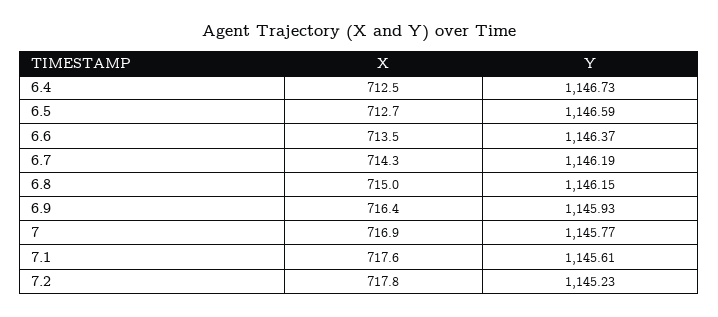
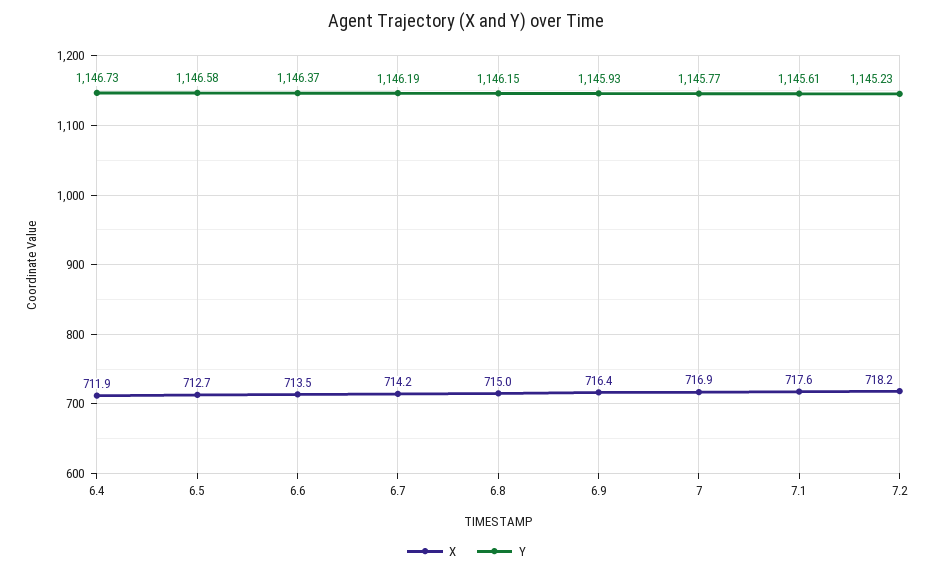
X, 6.4: 712.5 -> 711.9
Y, 6.5: 1146.59 -> 1146.58
X, 6.7: 714.3 -> 714.2
X, 7.2: 717.8 -> 718.2

